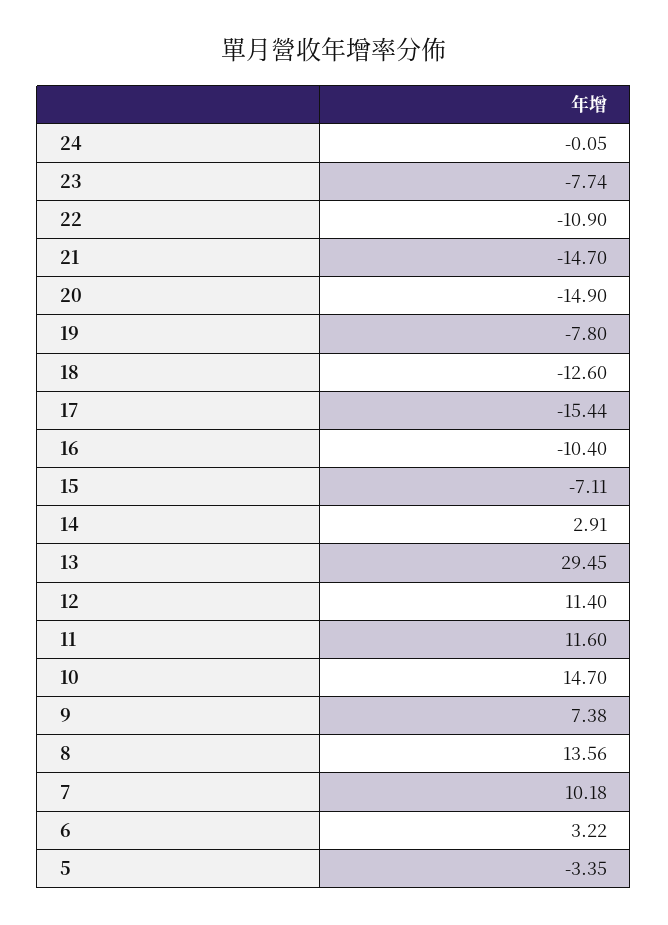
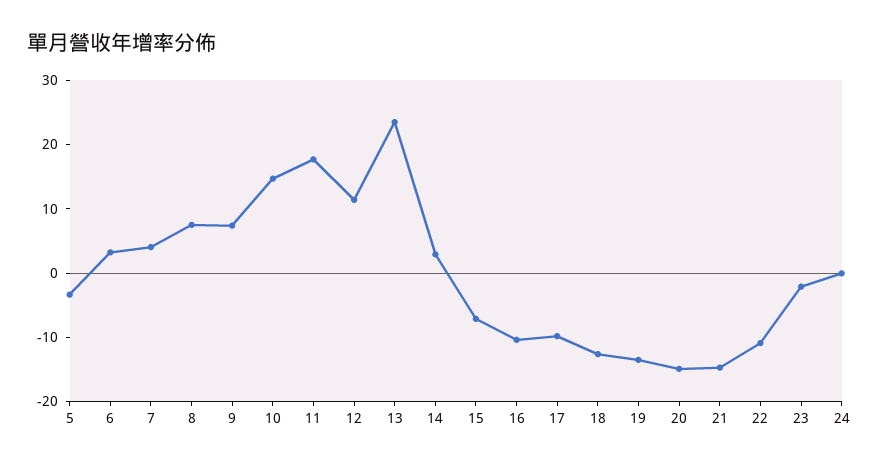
23: -7.74 -> -2
19: -7.8 -> -14
17: -15.44 -> -10
13: 29.45 -> 24
11: 11.6 -> 18
8: 13.56 -> 8
7: 10.18 -> 4

